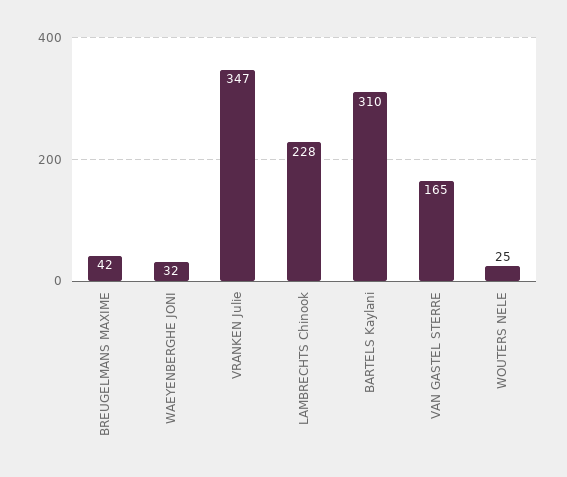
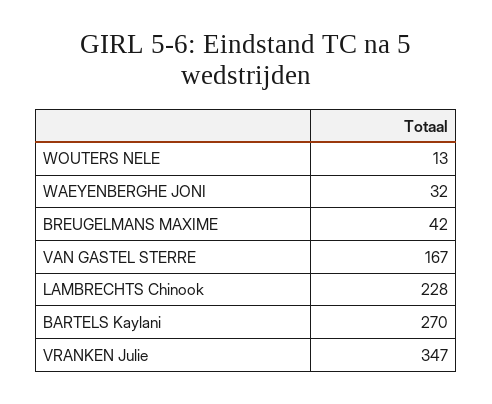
BARTELS Kaylani: 310 -> 270
VAN GASTEL STERRE: 165 -> 167
WOUTERS NELE: 25 -> 13

